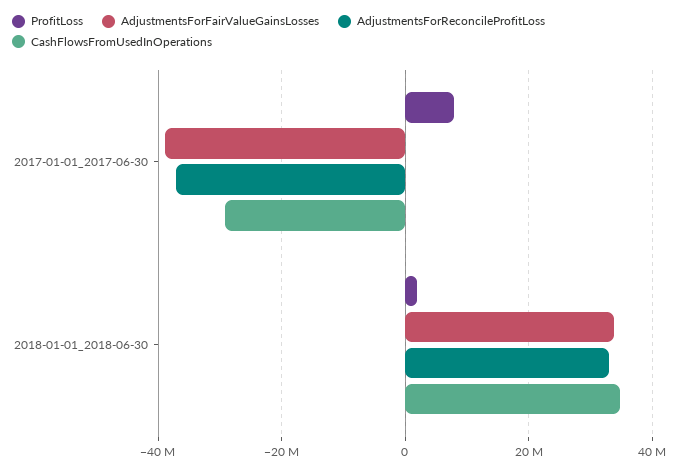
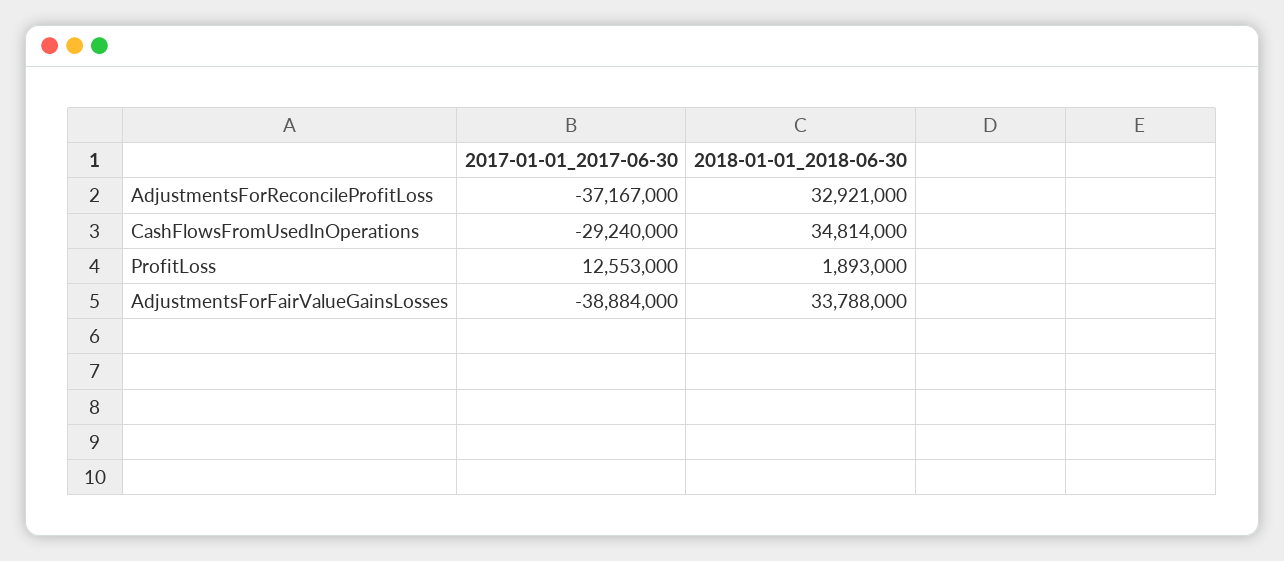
ProfitLoss, 2017-01-01_2017-06-30: 8000000 -> 12553000

